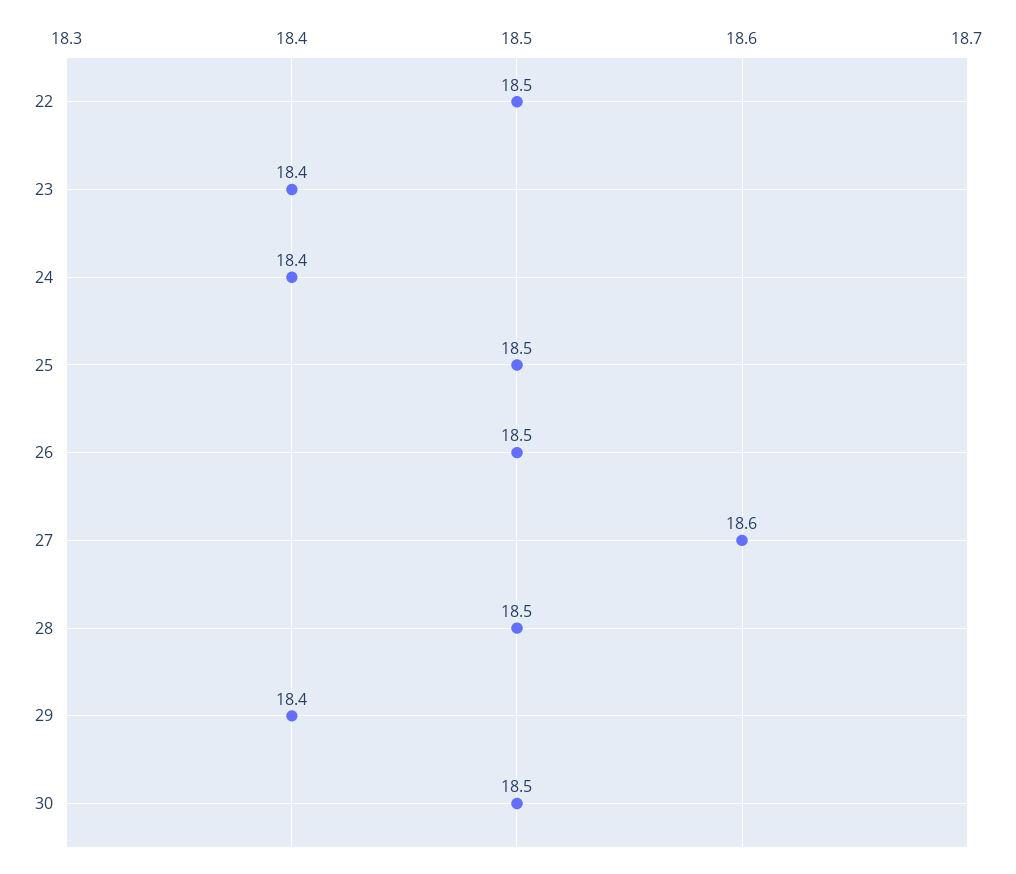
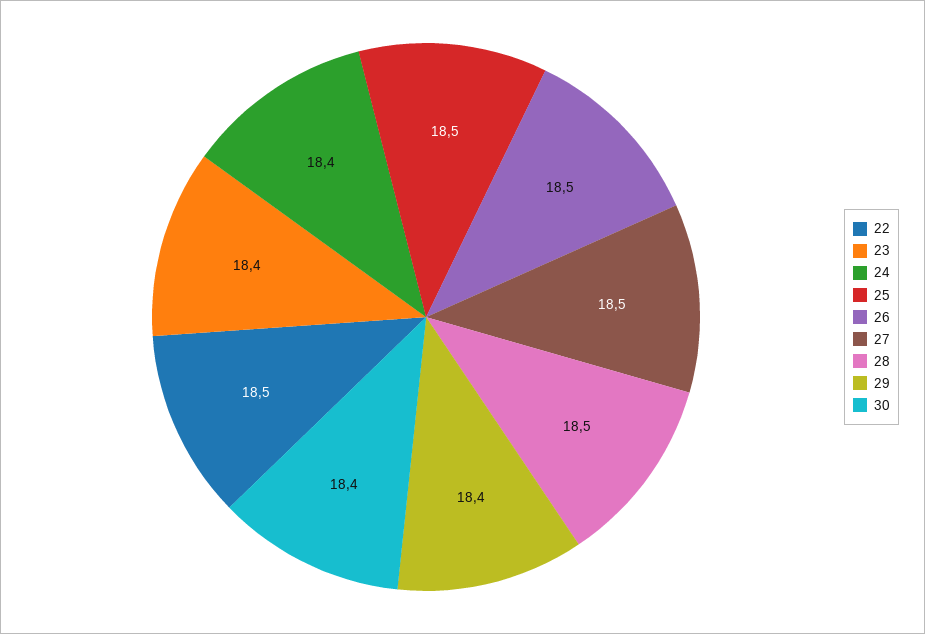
27: 18.6 -> 18.5
30: 18.5 -> 18.4

